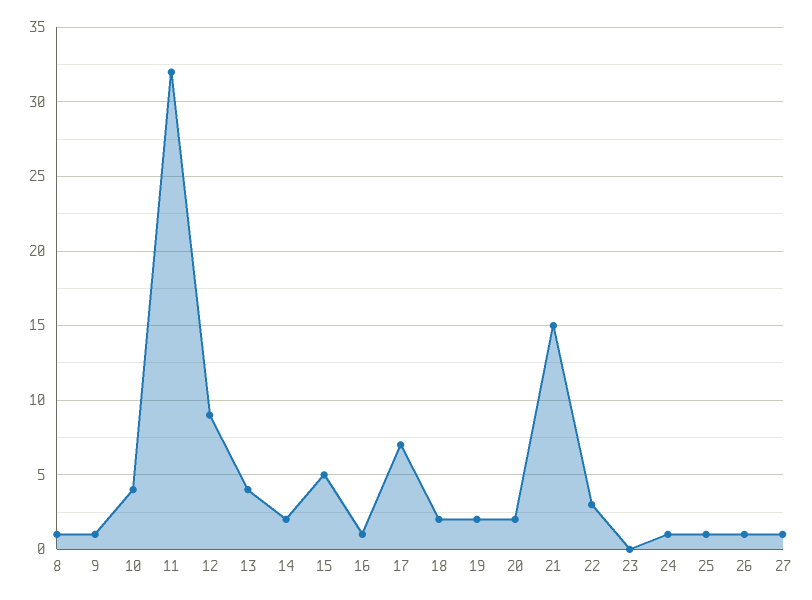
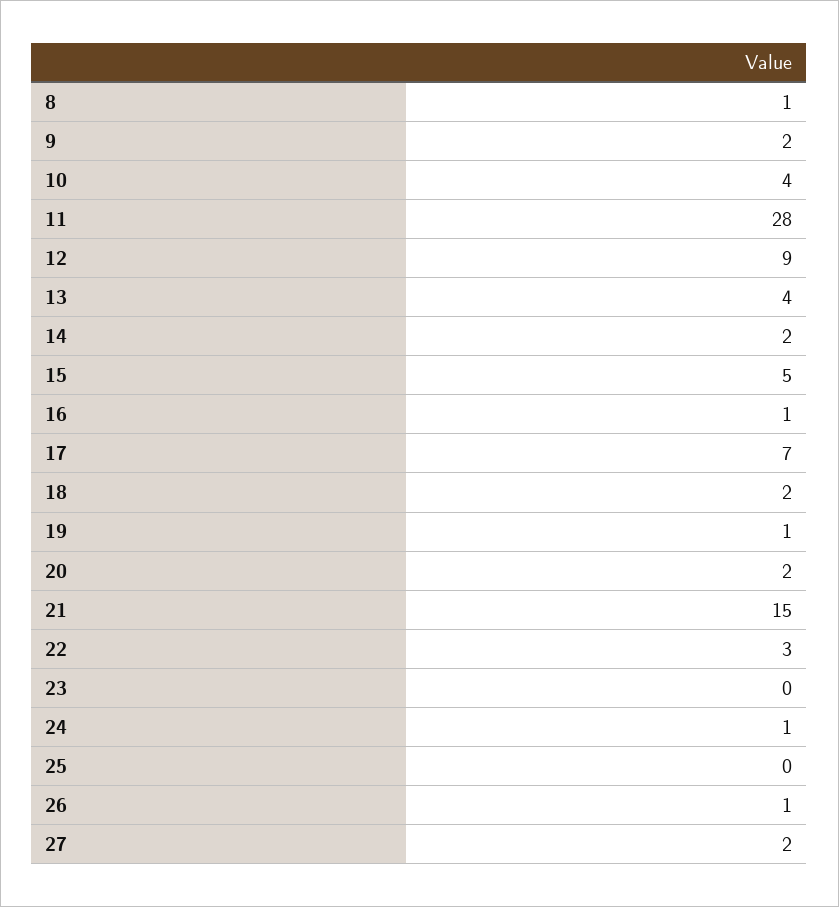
9: 1 -> 2
11: 32 -> 28
19: 2 -> 1
25: 1 -> 0
27: 1 -> 2

